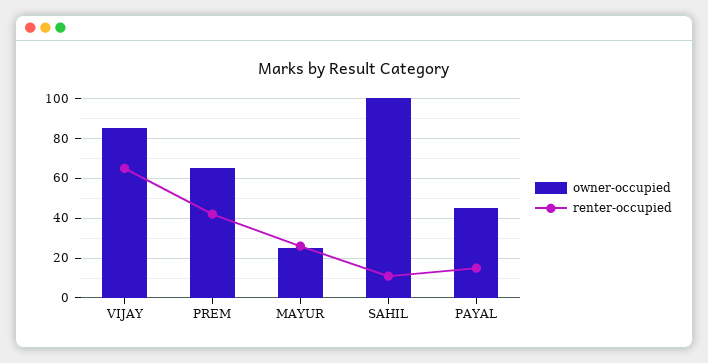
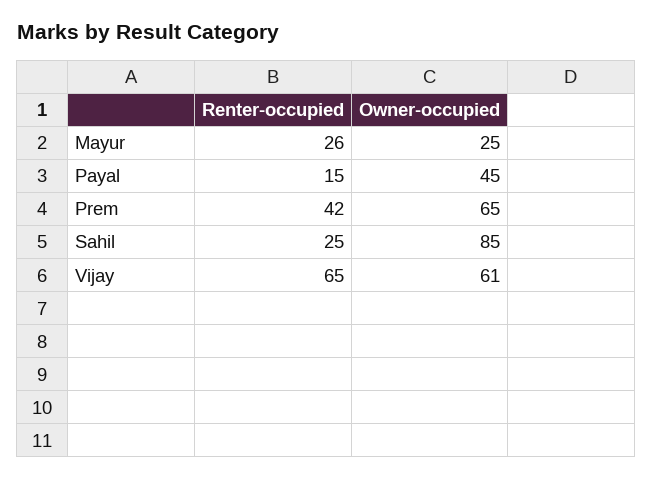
owner-occupied, VIJAY: 85 -> 61
owner-occupied, SAHIL: 100 -> 85
renter-occupied, SAHIL: 10 -> 25

